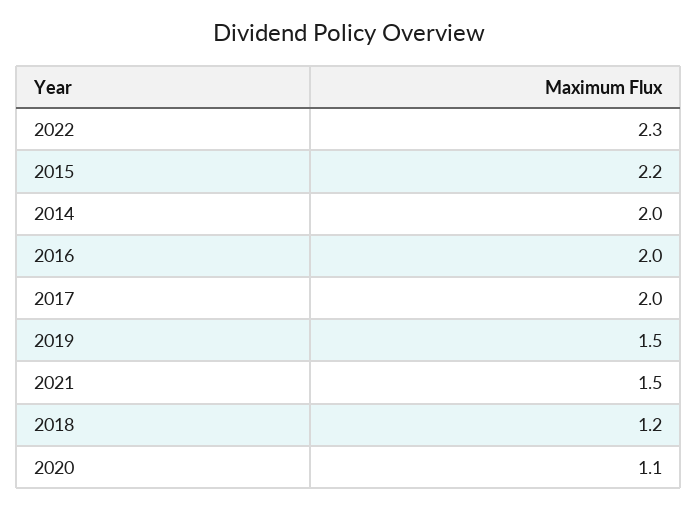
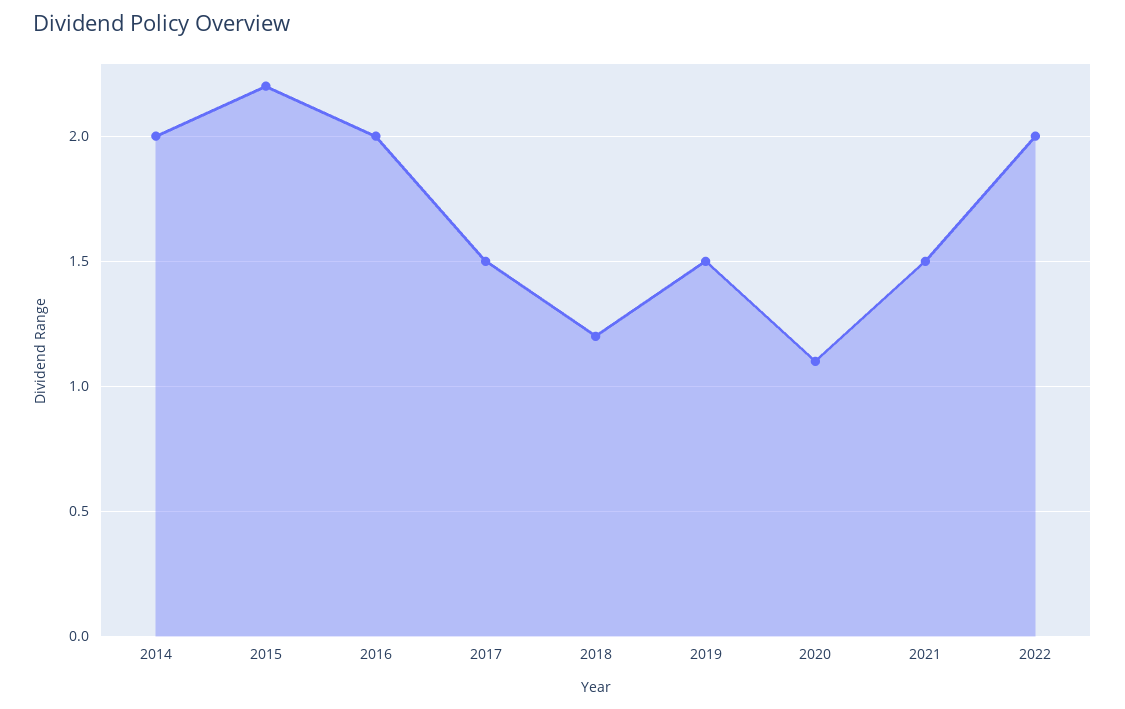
2022: 2.3 -> 2
2017: 2 -> 1.5

